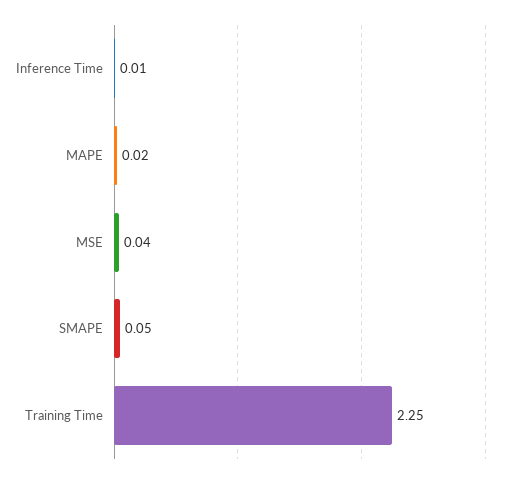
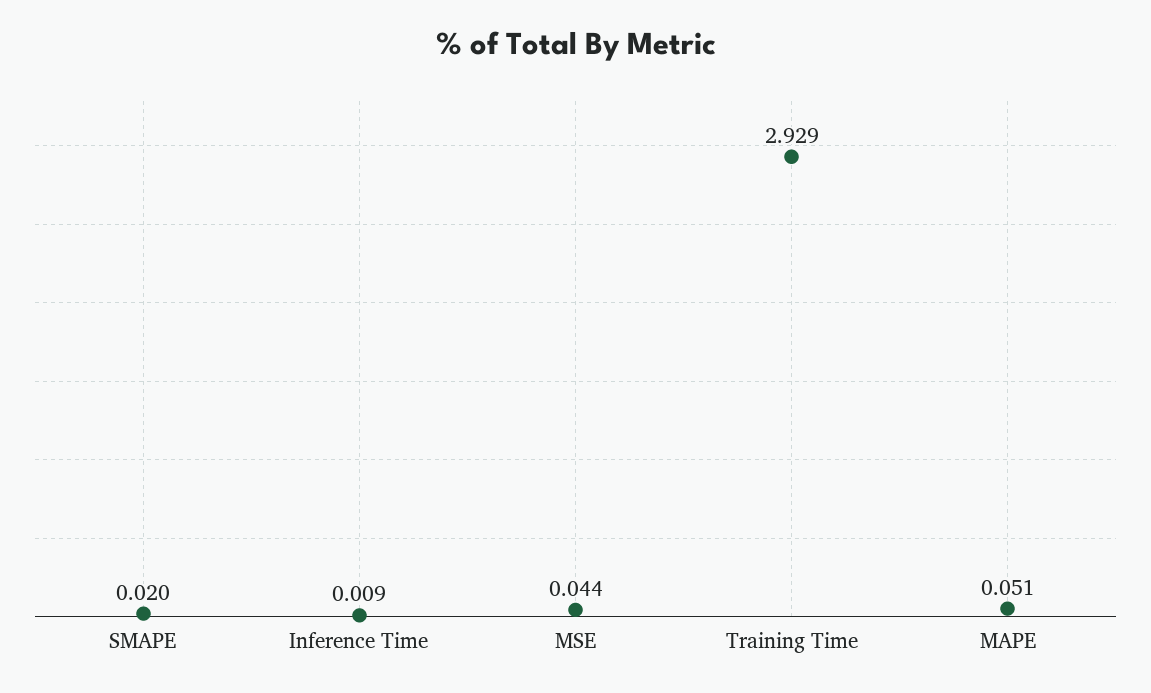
MAPE: 0.02 -> 0.051
SMAPE: 0.05 -> 0.02
Training Time: 2.25 -> 2.929

